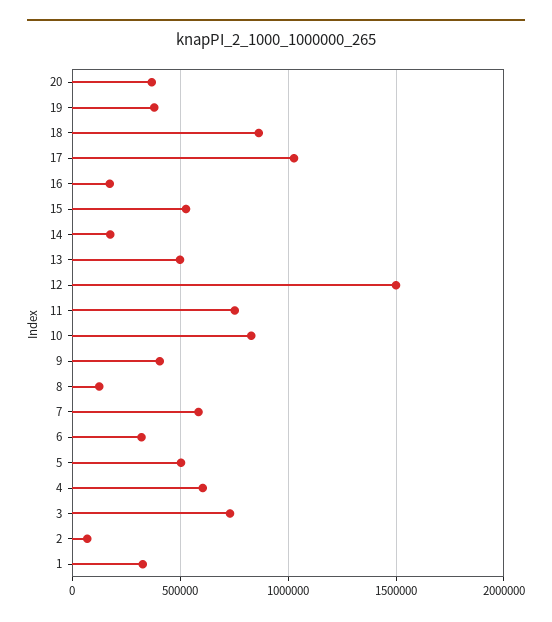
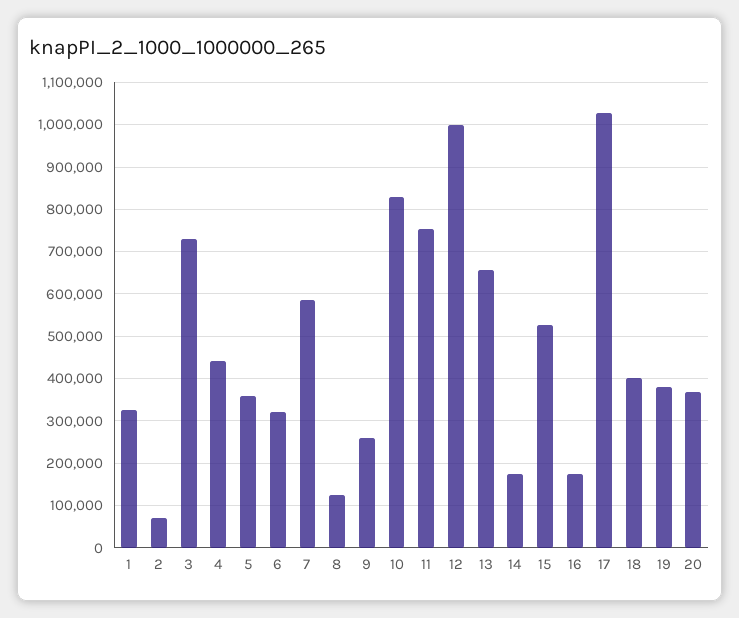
18: 850000 -> 400000
13: 500000 -> 660000
12: 1500000 -> 1000000
9: 400000 -> 260000
5: 500000 -> 360000
4: 600000 -> 440000

